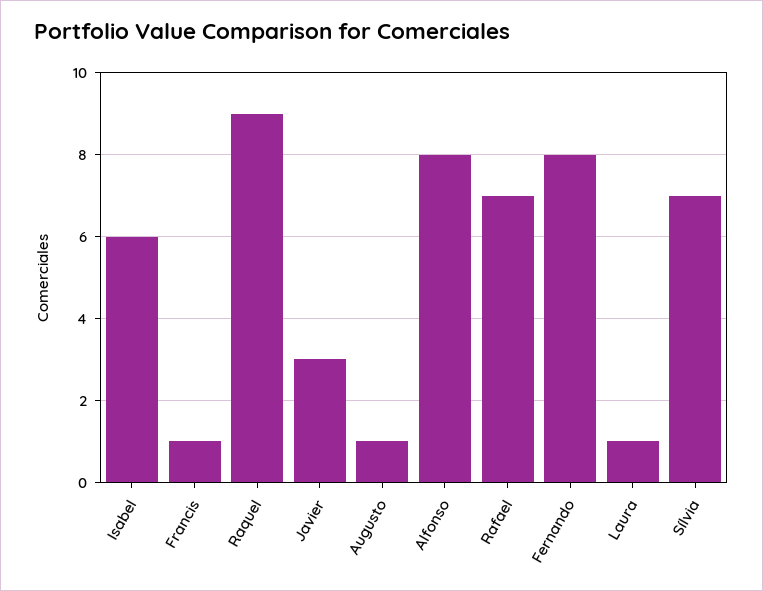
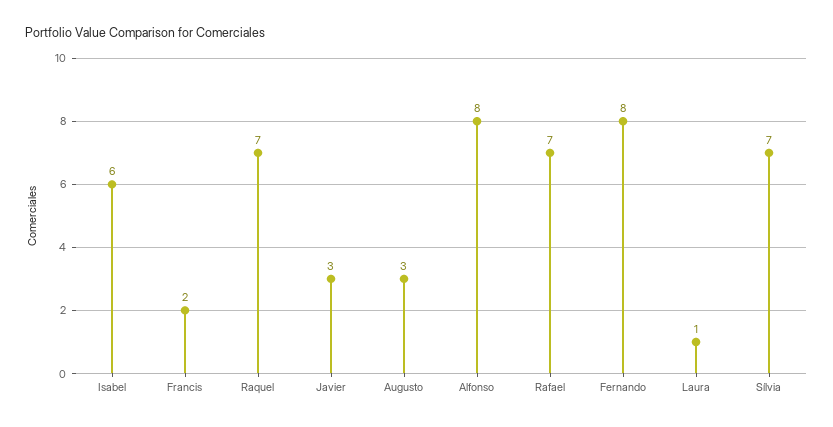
Francis: 1 -> 2
Raquel: 9 -> 7
Augusto: 1 -> 3

